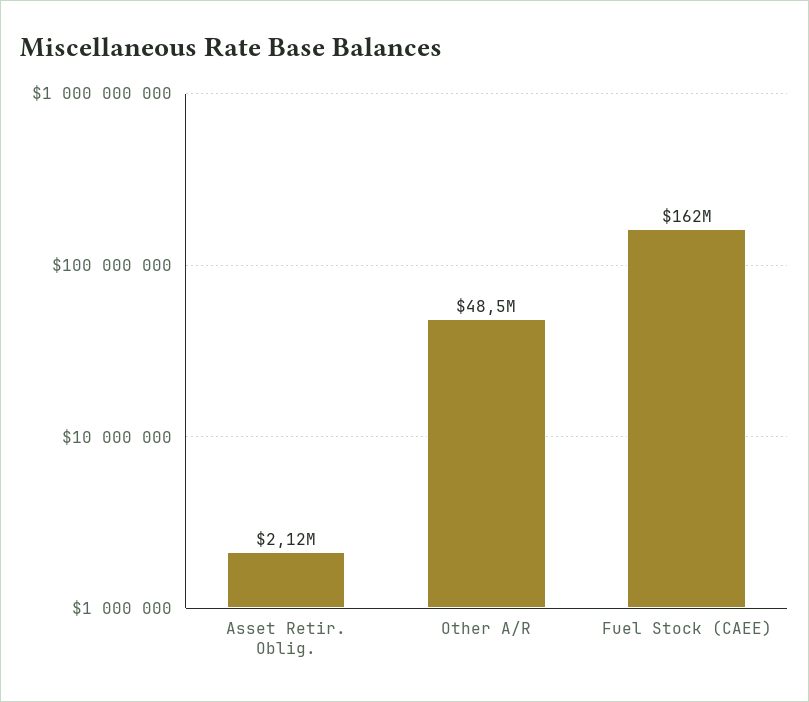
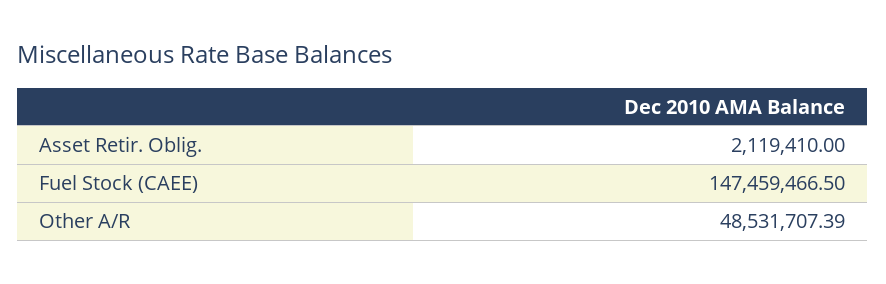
Fuel Stock (CAEE): 162000000 -> 147459466.5

